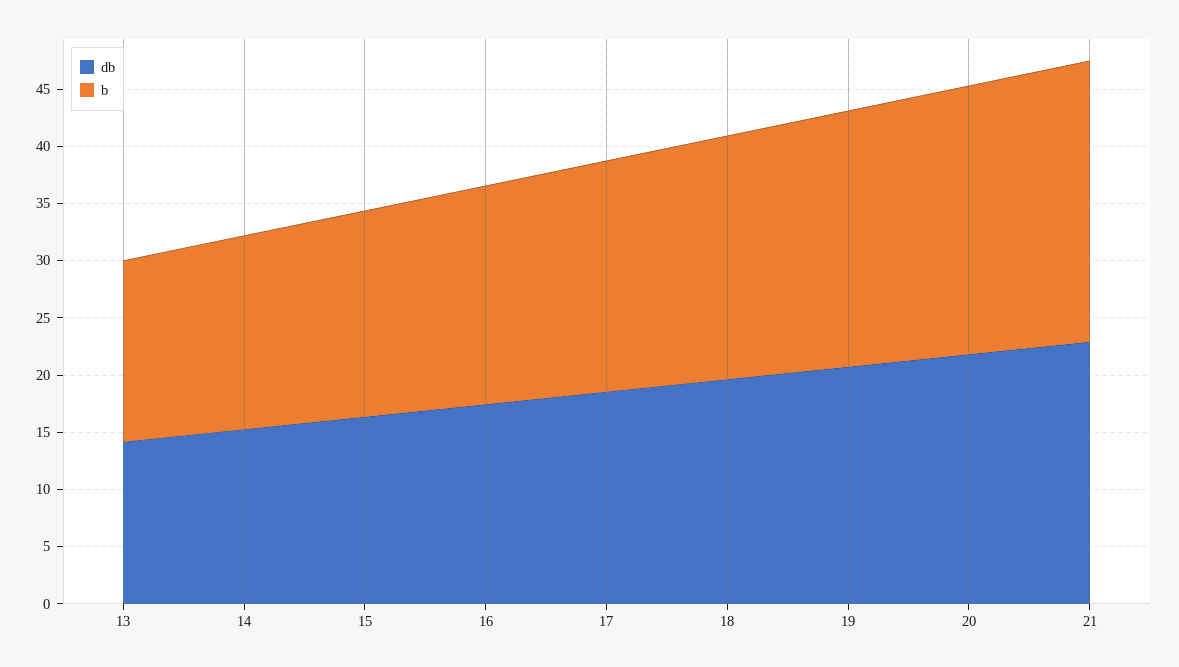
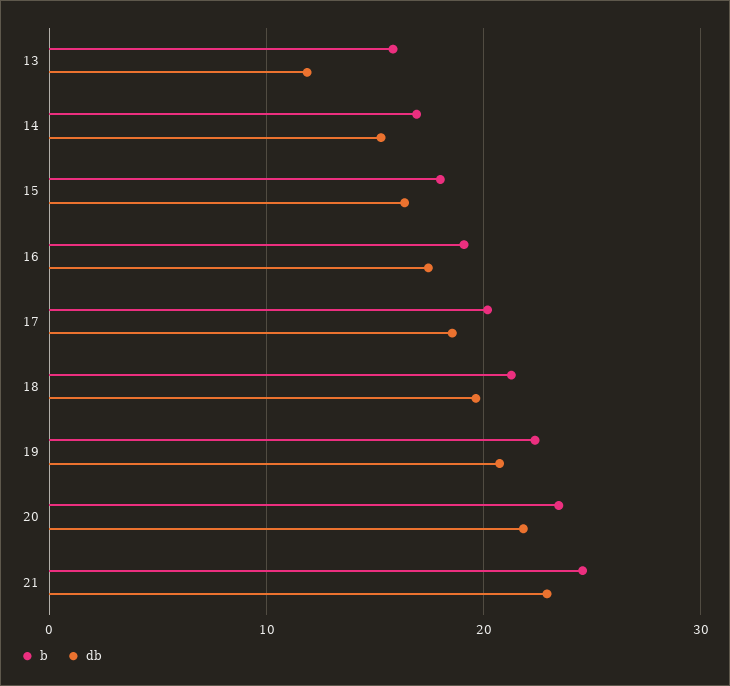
db, 13: 14 -> 12

